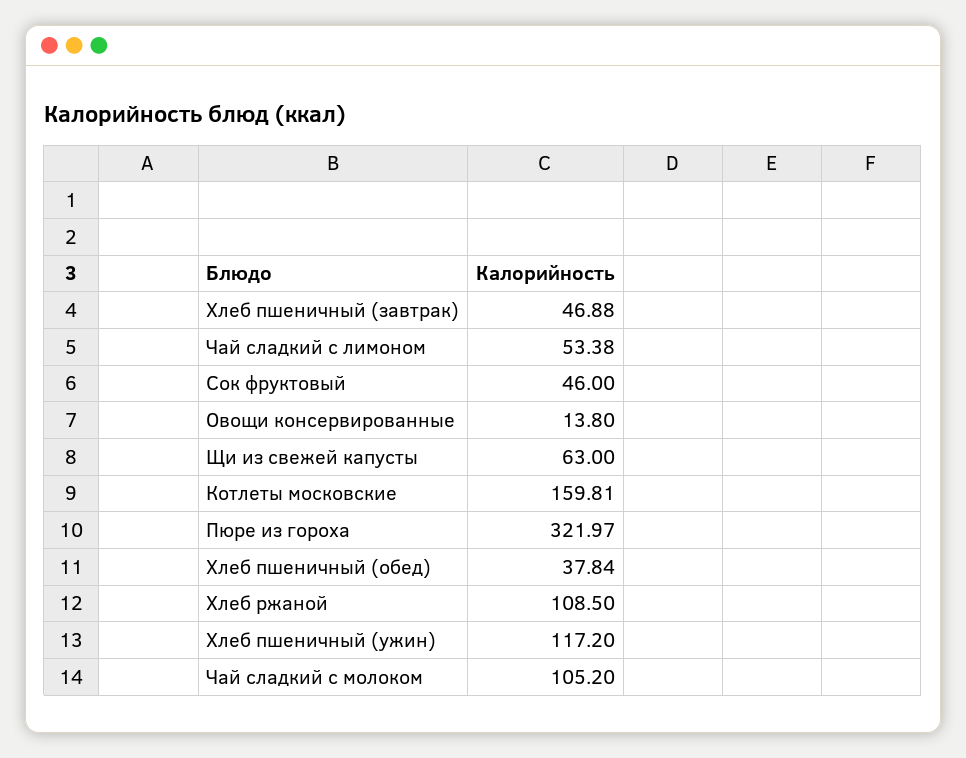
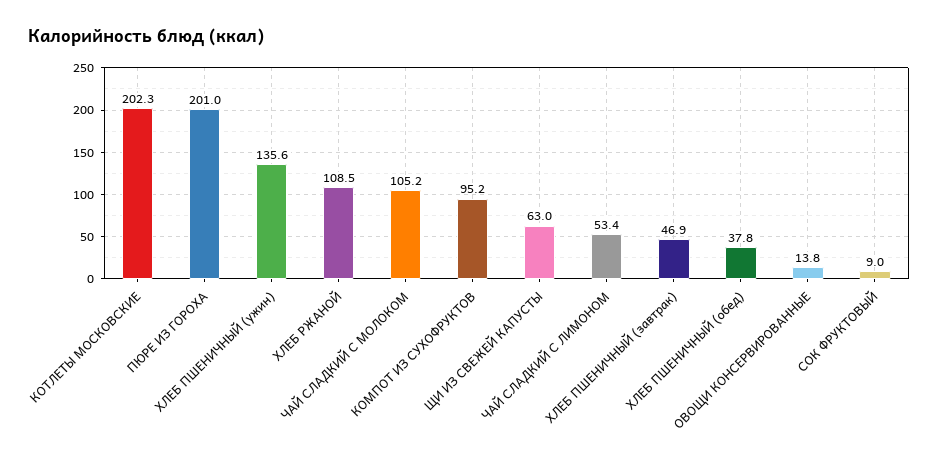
Сок фруктовый: 46 -> 9
Котлеты московские: 159.81 -> 202.3
Пюре из гороха: 321.97 -> 201
Хлеб пшеничный (ужин): 117.2 -> 135.6
КОМПОТ ИЗ СУХОФРУКТОВ: none -> 95.2

